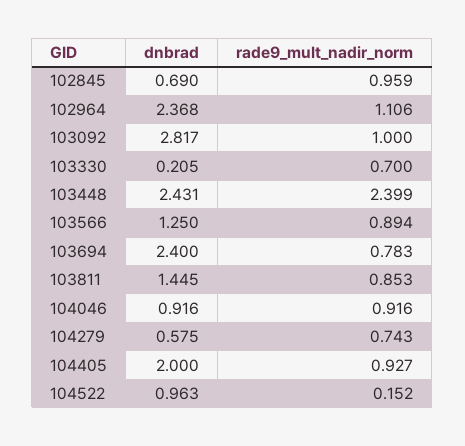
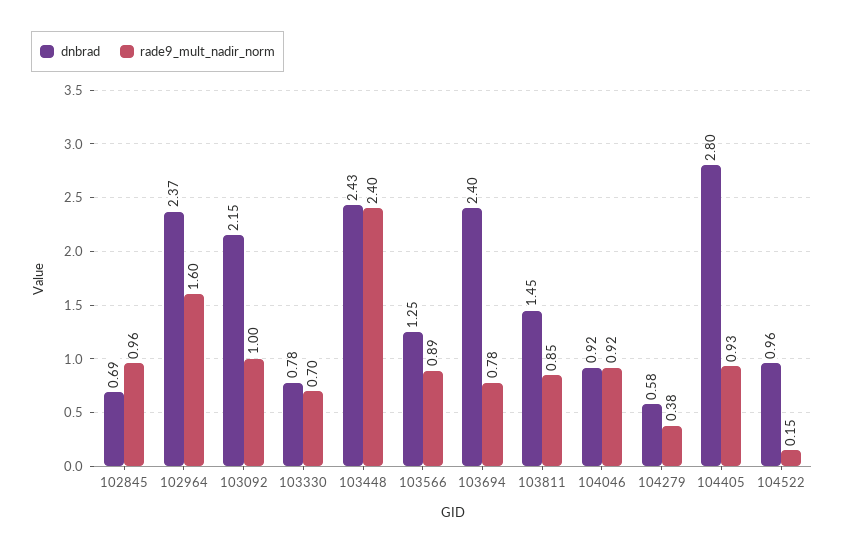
rade9_mult_nadir_norm, 102964: 1.106 -> 1.6
dnbrad, 103092: 2.817 -> 2.15
dnbrad, 103330: 0.205 -> 0.78
rade9_mult_nadir_norm, 104279: 0.743 -> 0.38
dnbrad, 104405: 2 -> 2.8

